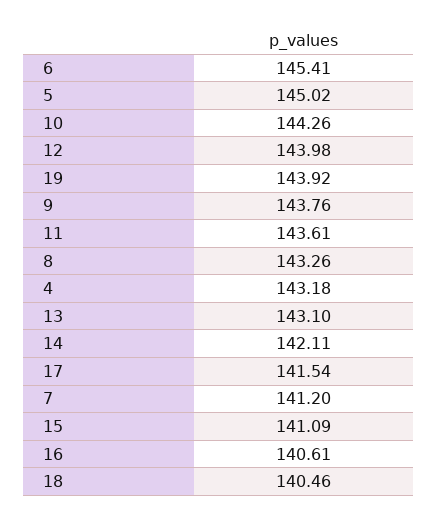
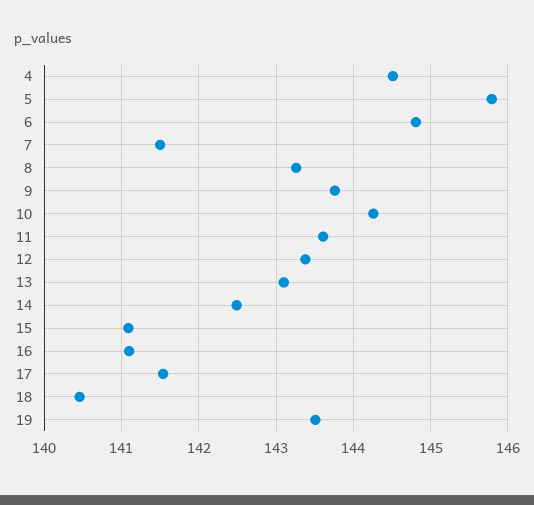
6: 145.41 -> 144.8
5: 145.02 -> 145.8
12: 143.98 -> 143.4
19: 143.92 -> 143.5
4: 143.18 -> 144.5
14: 142.11 -> 142.5
7: 141.2 -> 141.5
16: 140.61 -> 141.1

